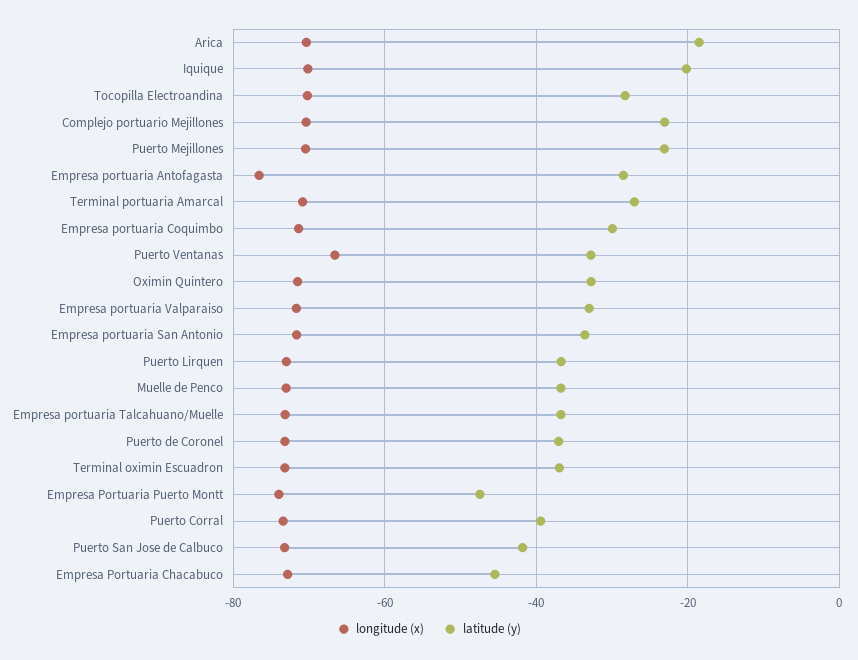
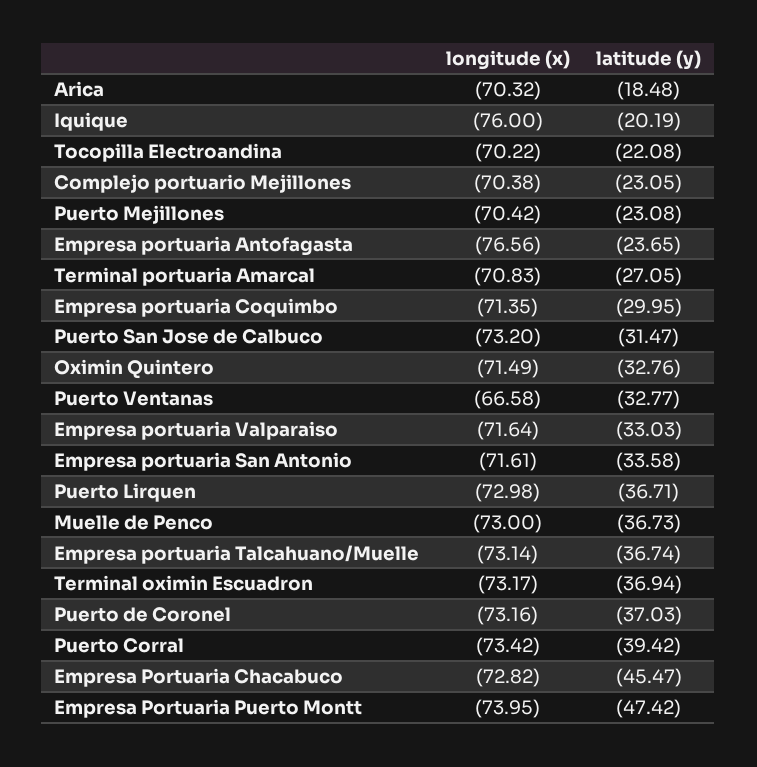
longitude (x), Iquique: -70 -> -76
latitude (y), Tocopilla Electroandina: -28 -> -22.08
latitude (y), Empresa portuaria Antofagasta: -28 -> -23.65
latitude (y), Puerto San Jose de Calbuco: -42 -> -31.47

